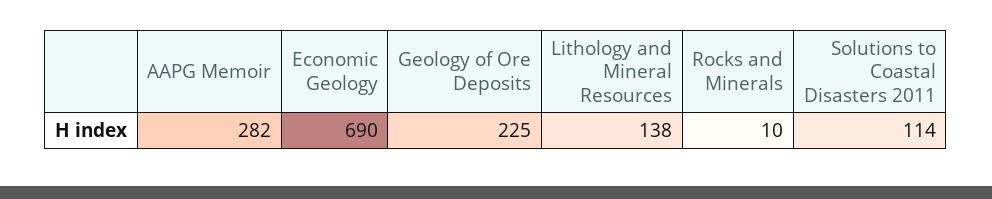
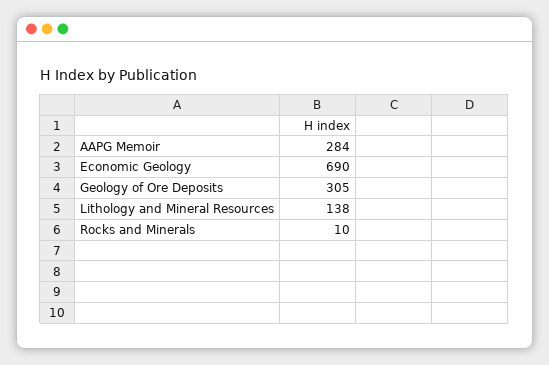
AAPG Memoir: 282 -> 284
Geology of Ore Deposits: 225 -> 305
Solutions to Coastal Disasters 2011: 114 -> none

